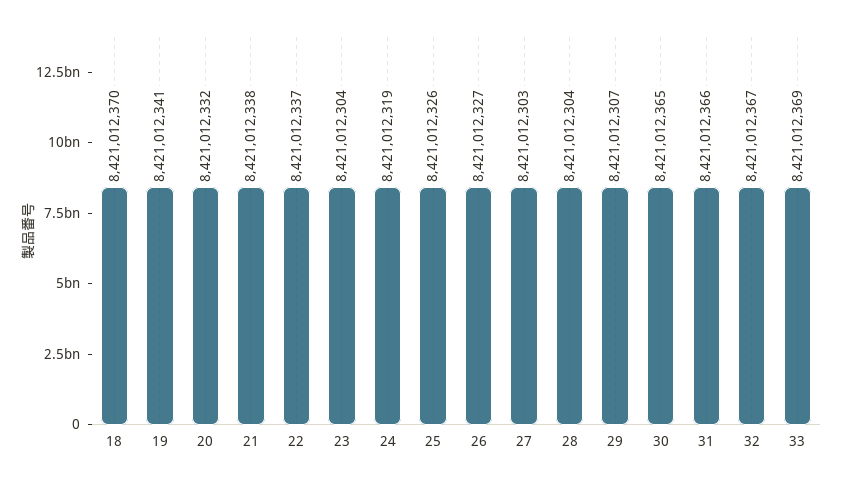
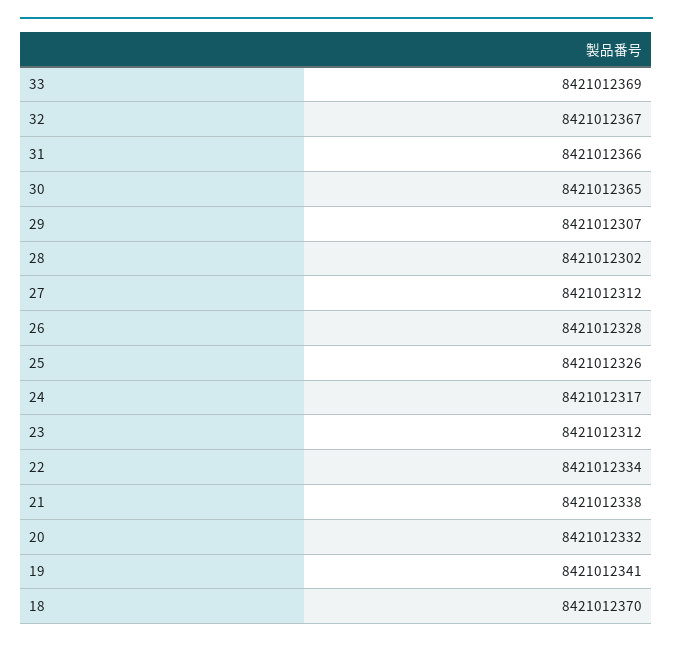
22: 8421012337 -> 8421012334
23: 8421012304 -> 8421012312
24: 8421012319 -> 8421012317
26: 8421012327 -> 8421012328
27: 8421012303 -> 8421012312
28: 8421012304 -> 8421012302

